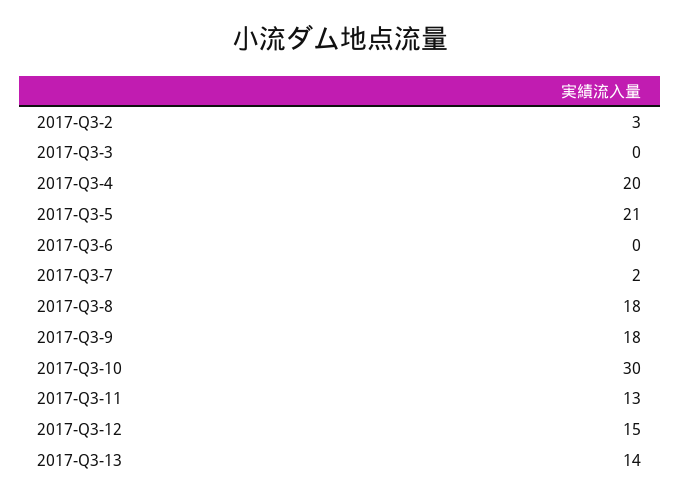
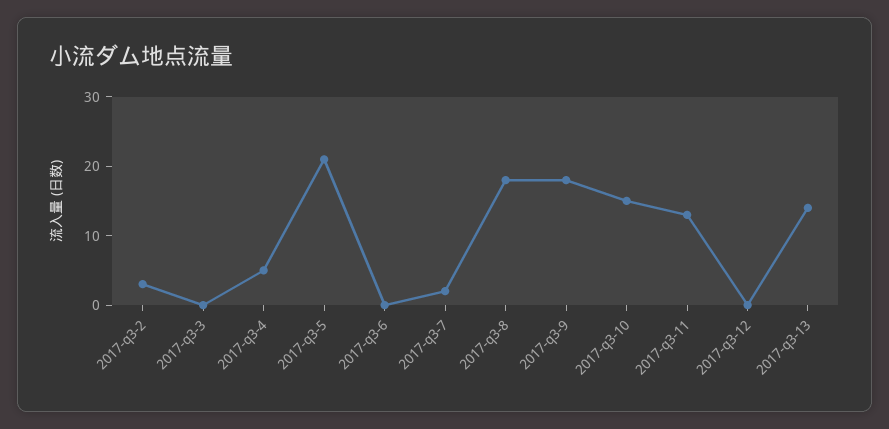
2017-Q3-4: 20 -> 5
2017-Q3-10: 30 -> 15
2017-Q3-12: 15 -> 0

